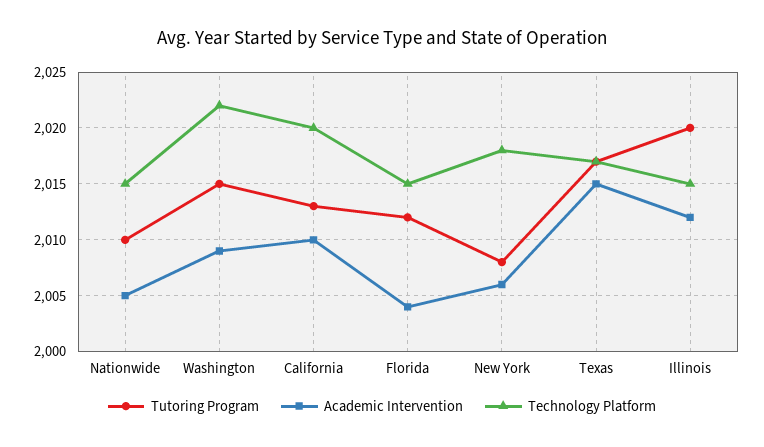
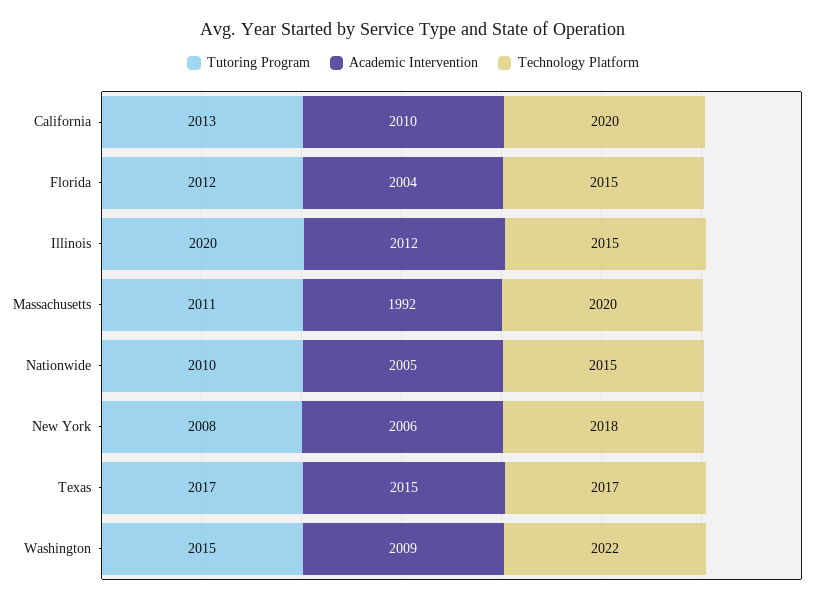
Tutoring Program, Massachusetts: none -> 2011
Academic Intervention, Massachusetts: none -> 1992
Technology Platform, Massachusetts: none -> 2020

